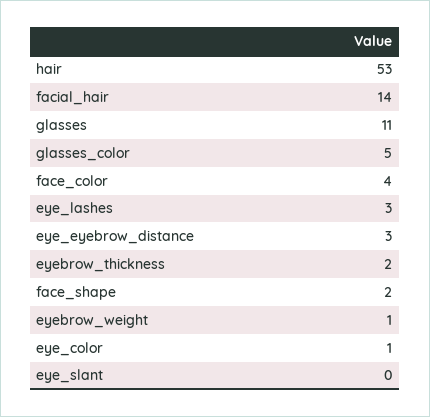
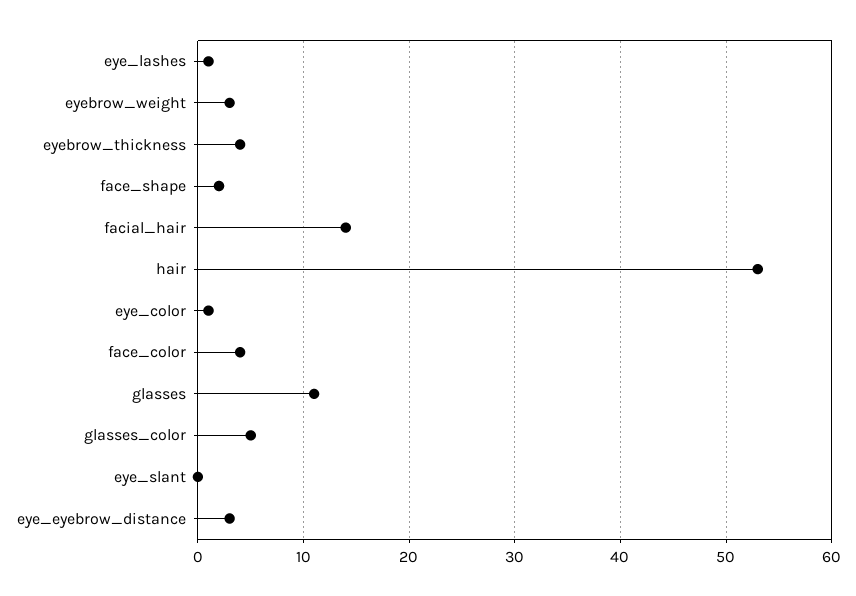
eye_lashes: 3 -> 1
eyebrow_thickness: 2 -> 4
eyebrow_weight: 1 -> 3

